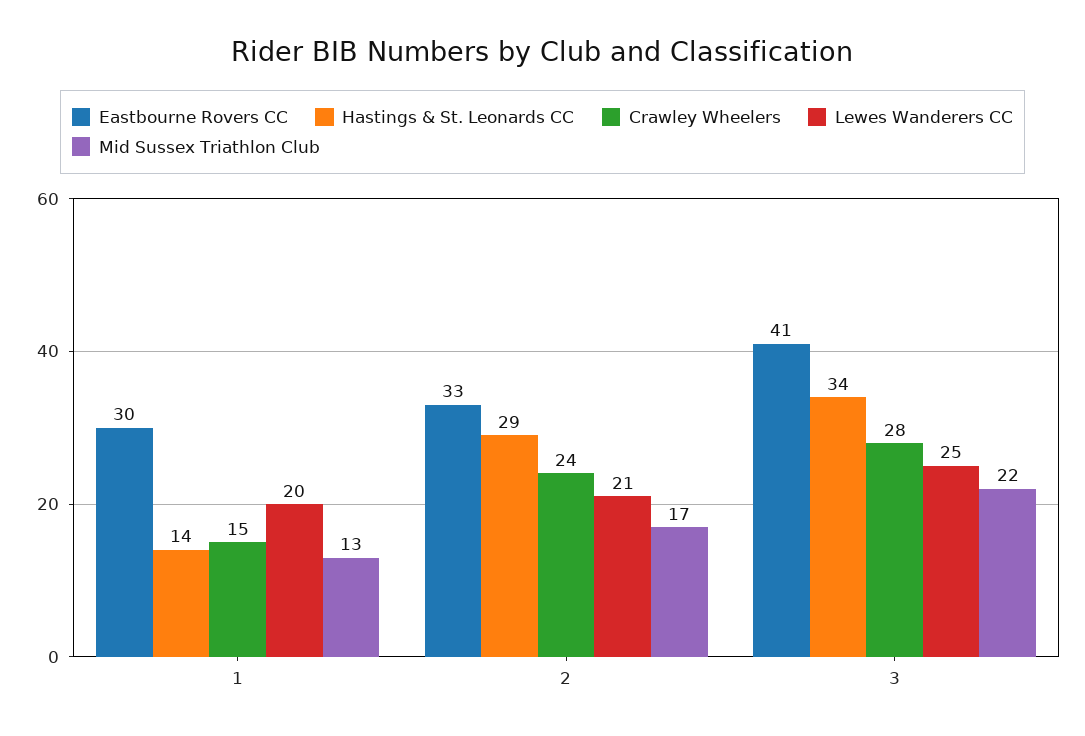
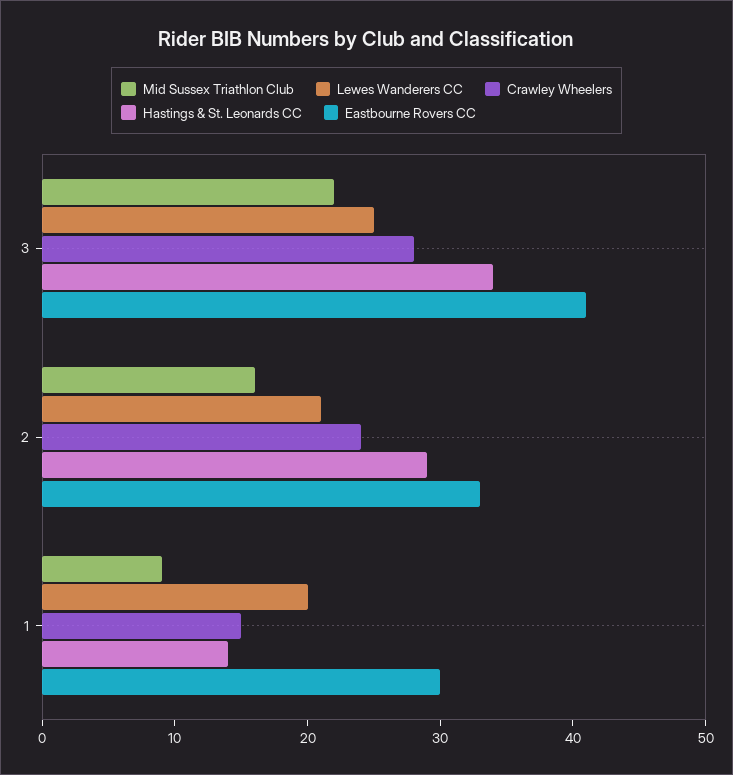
Mid Sussex Triathlon Club, 1: 13 -> 9
Mid Sussex Triathlon Club, 2: 17 -> 16

